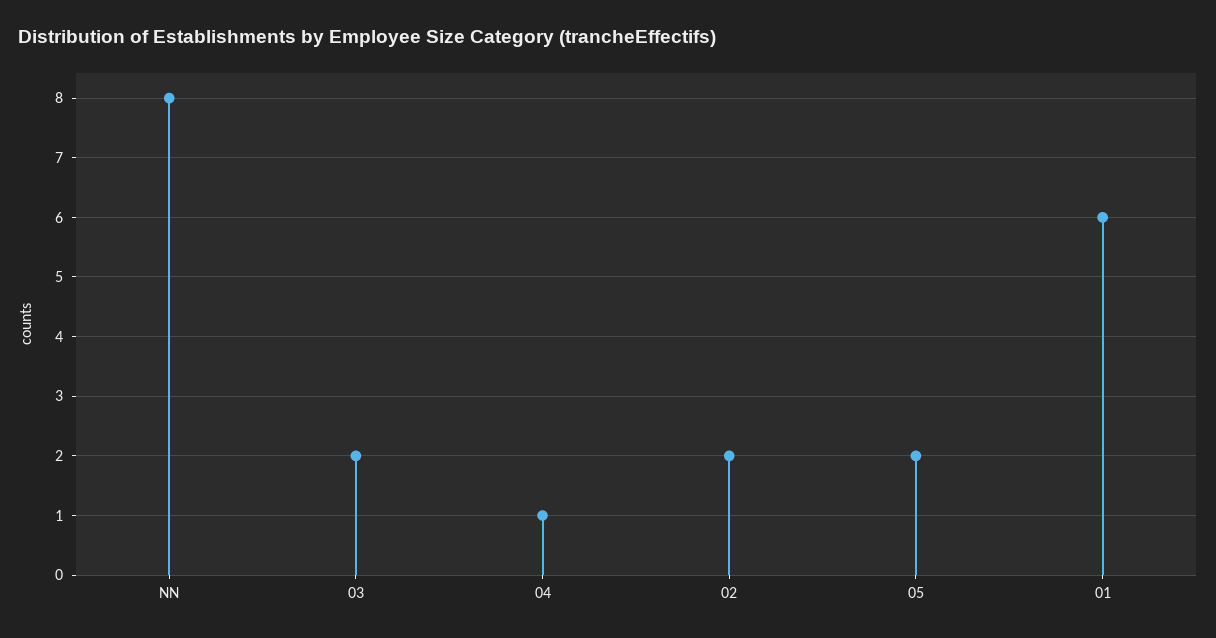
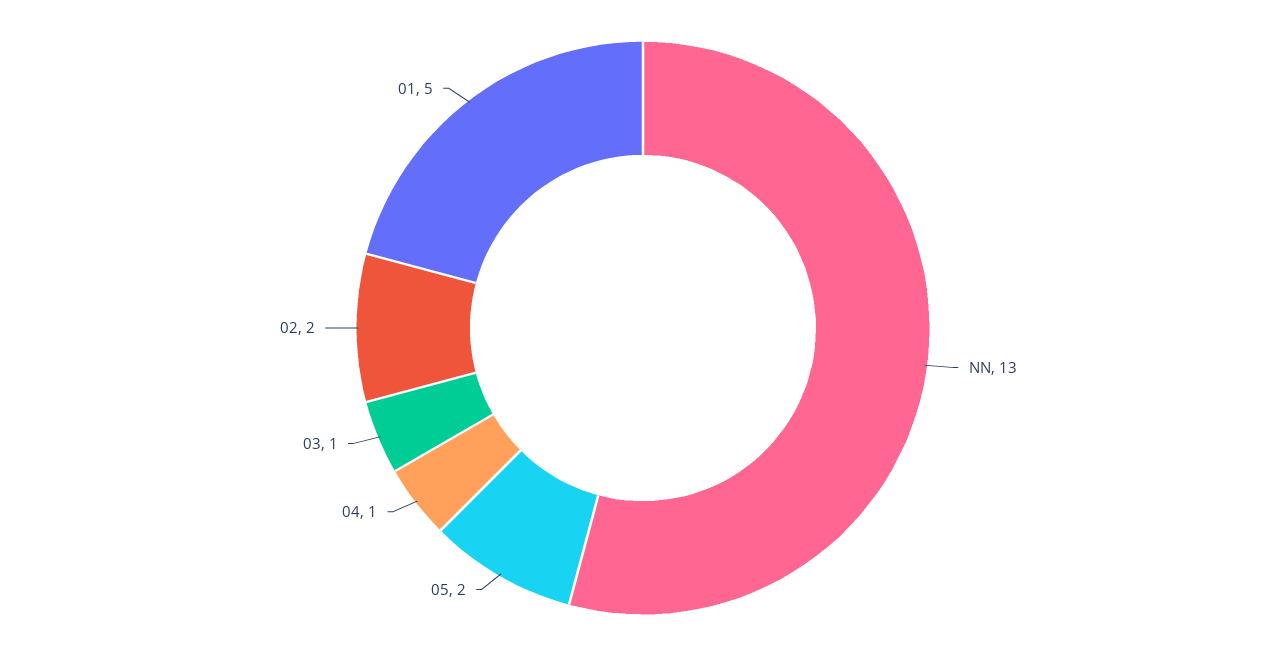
NN: 8 -> 13
03: 2 -> 1
01: 6 -> 5

